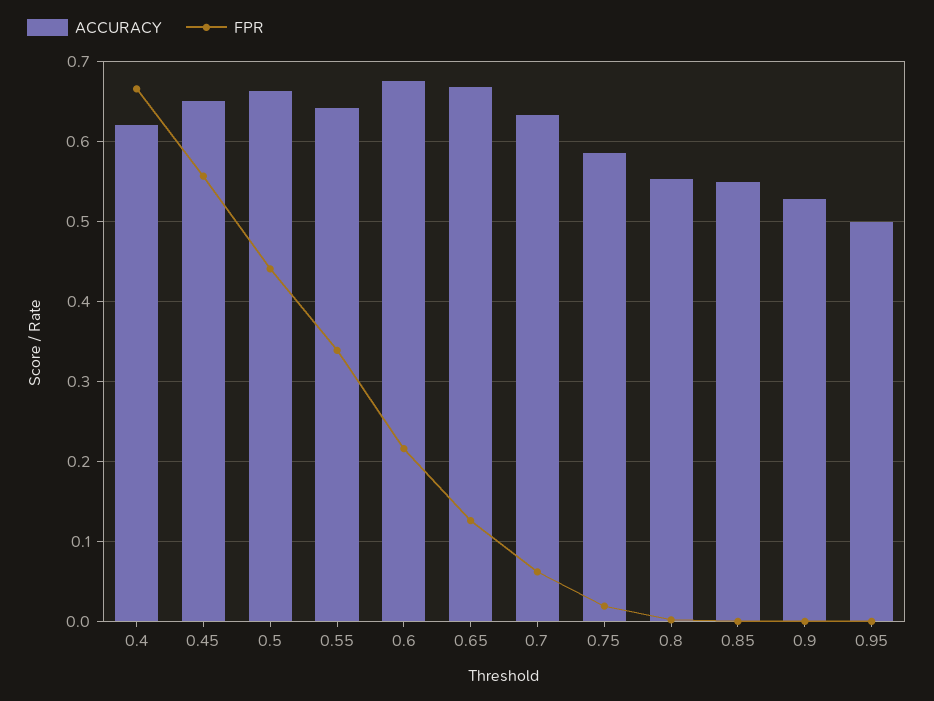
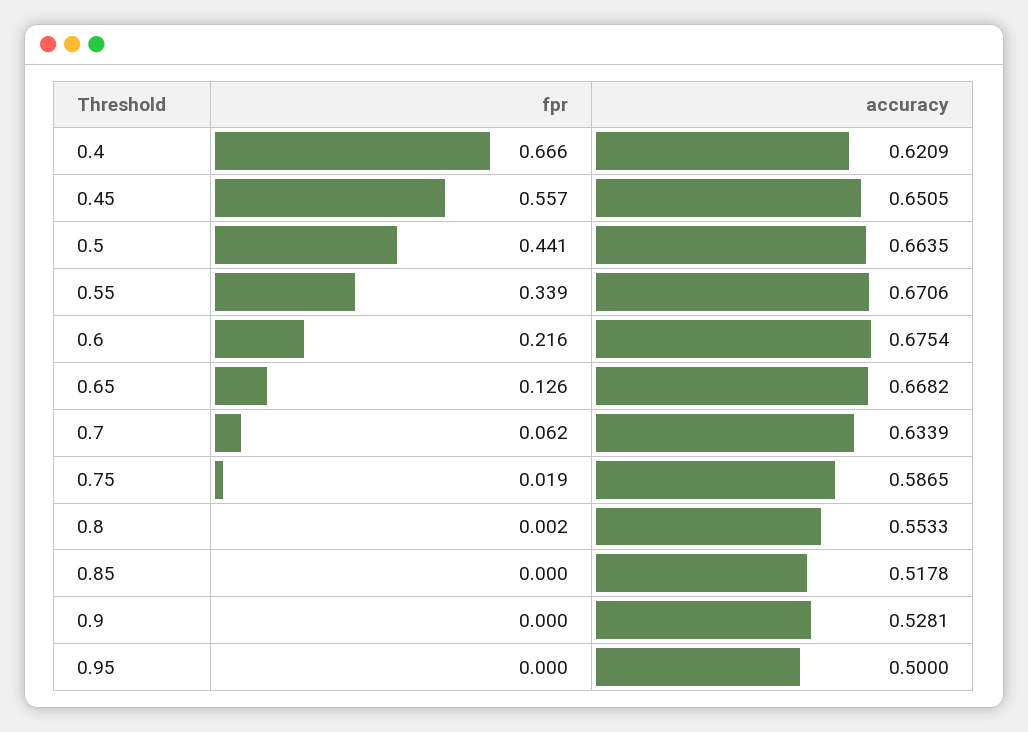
ACCURACY, 0.55: 0.64 -> 0.6706
ACCURACY, 0.85: 0.55 -> 0.5178

